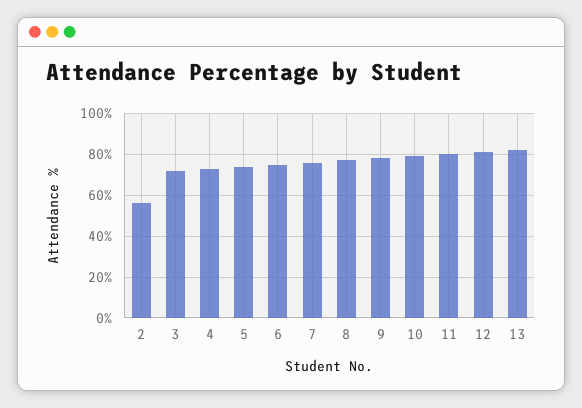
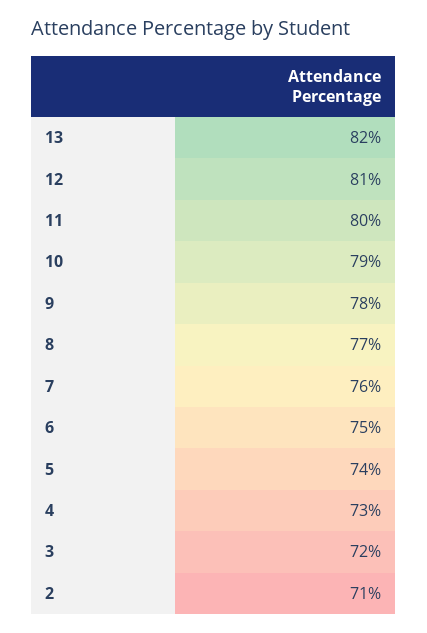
2: 55 -> 71

